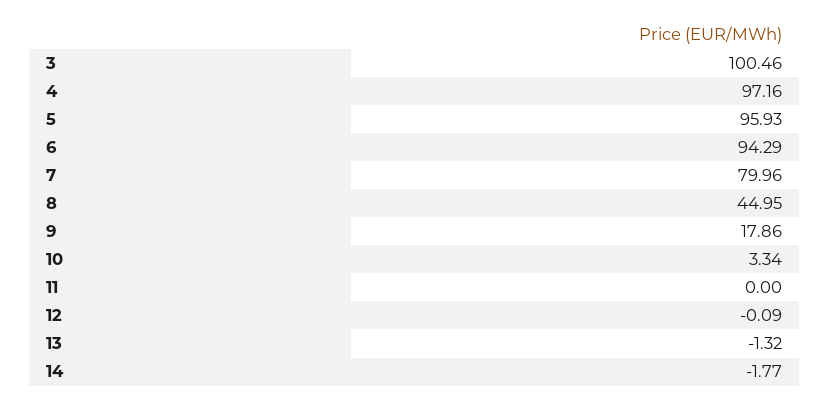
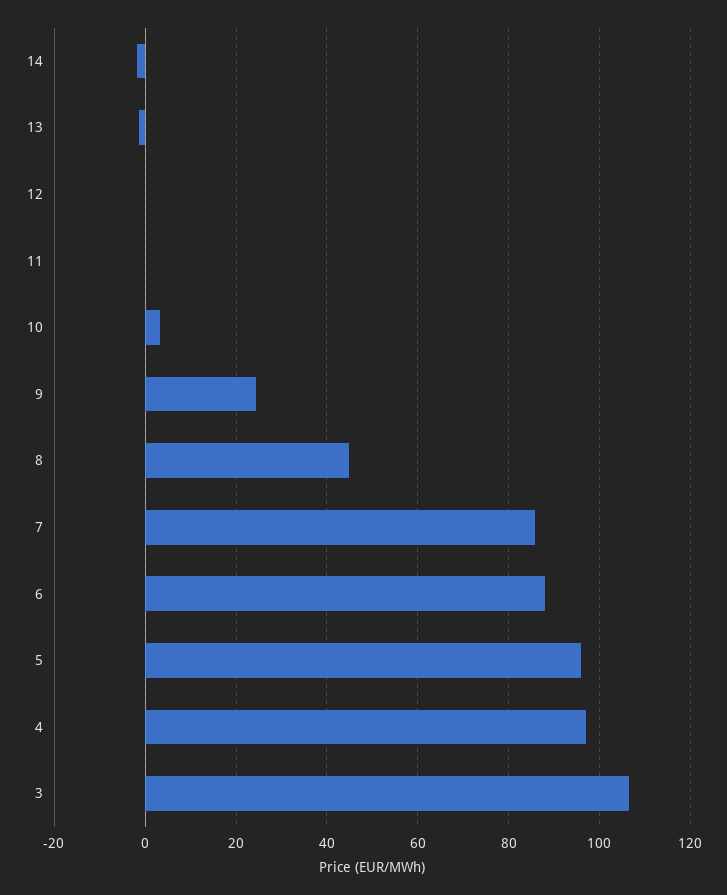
3: 100.46 -> 106
6: 94.29 -> 88
7: 79.96 -> 86
9: 17.86 -> 24

